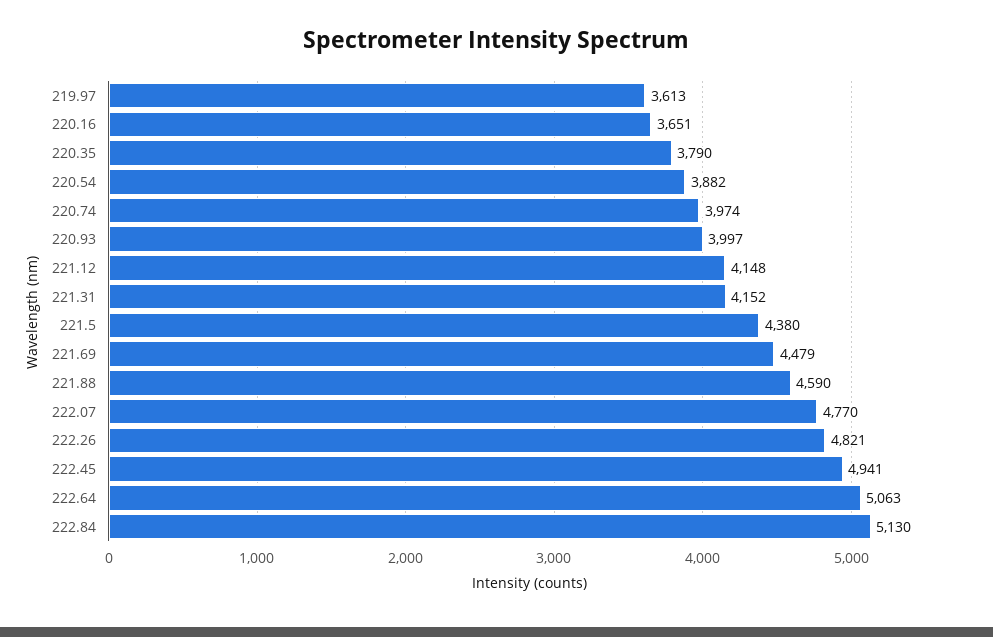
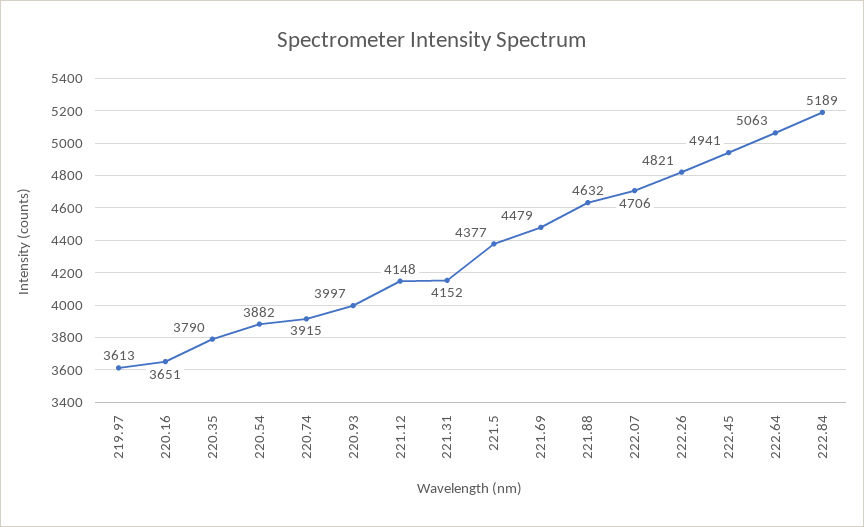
220.74: 3974 -> 3915
221.5: 4380 -> 4377
221.88: 4590 -> 4632
222.07: 4770 -> 4706
222.84: 5130 -> 5189

